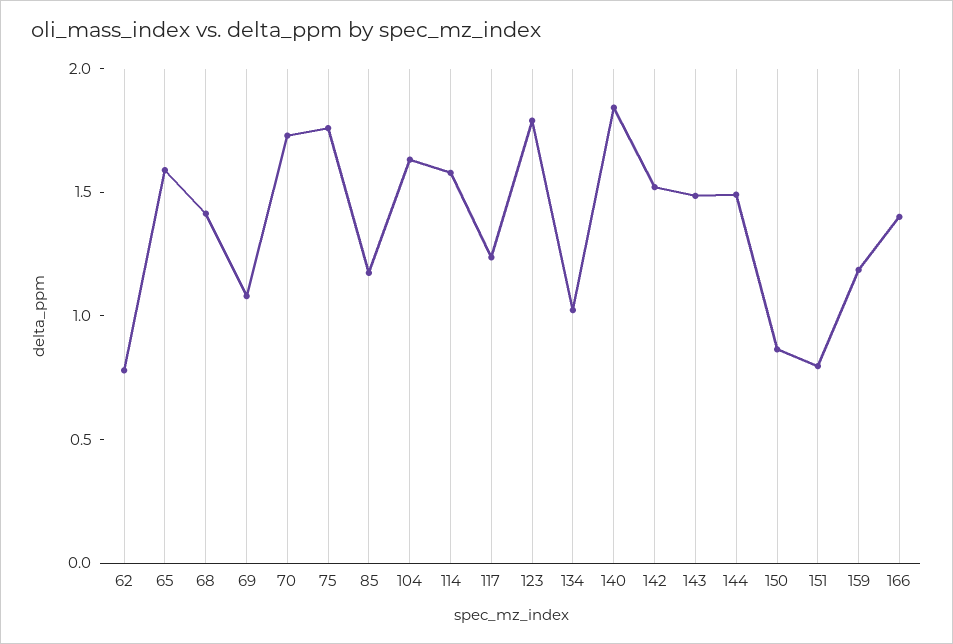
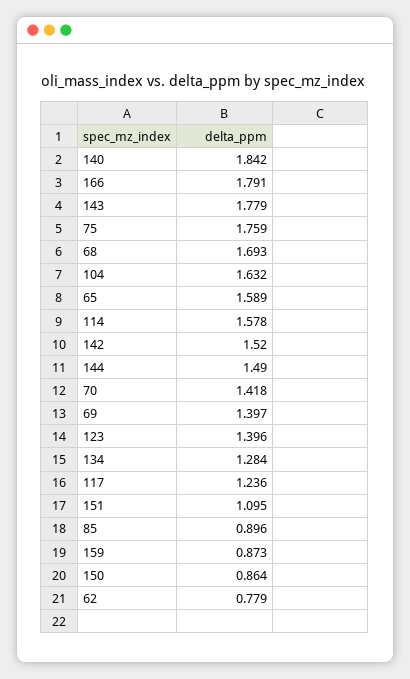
68: 1.4 -> 1.693
69: 1.1 -> 1.397
70: 1.7 -> 1.418
85: 1.2 -> 0.896
123: 1.8 -> 1.396
134: 1 -> 1.284
143: 1.5 -> 1.779
151: 0.8 -> 1.095
159: 1.2 -> 0.873
166: 1.4 -> 1.791

